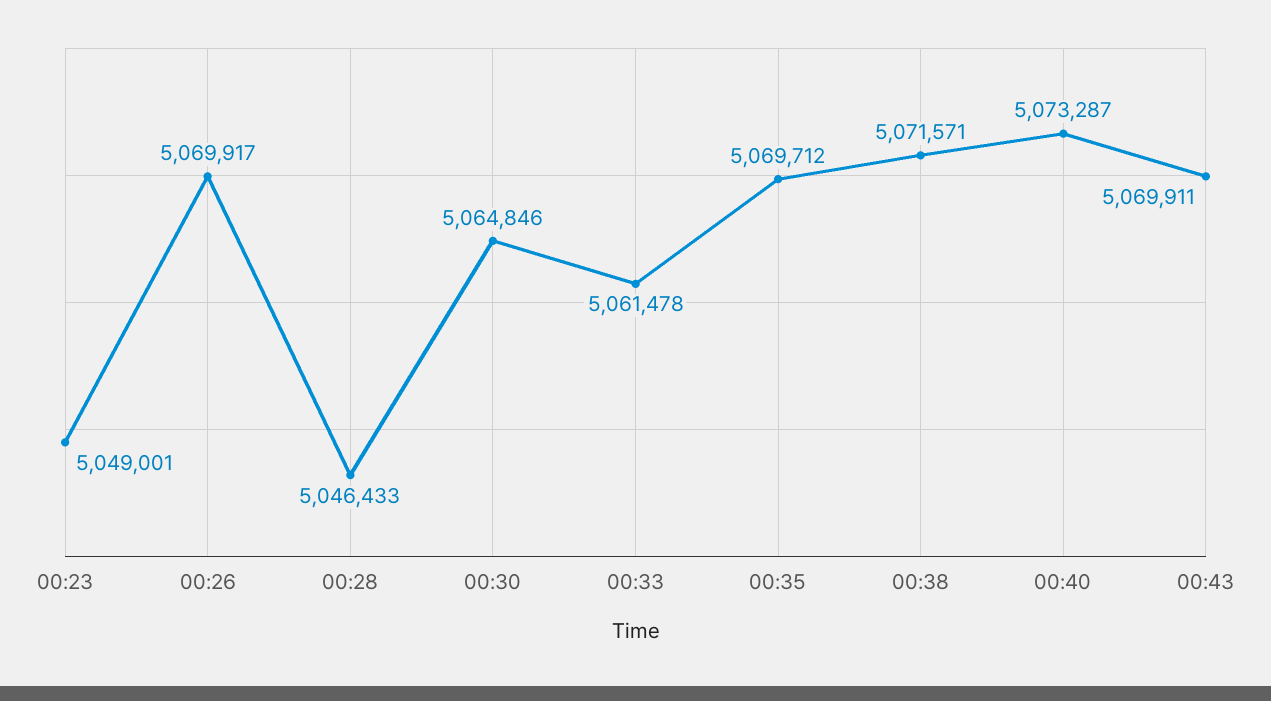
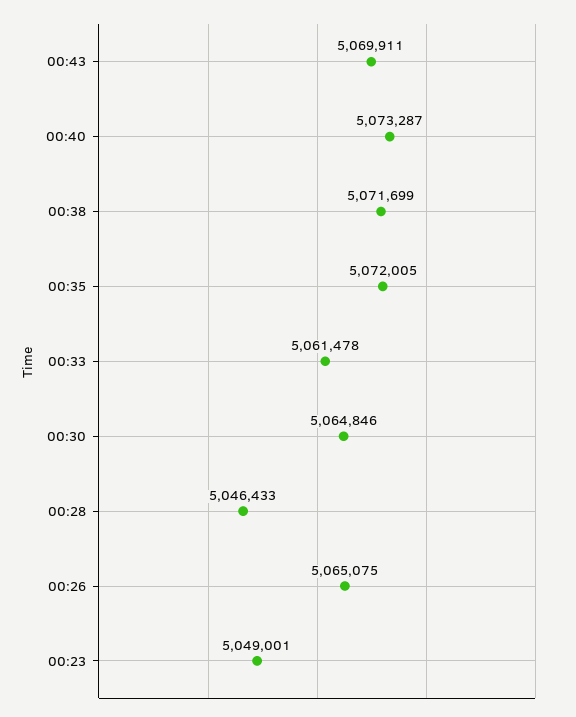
00:26: 5069917 -> 5065075
00:35: 5069712 -> 5072005
00:38: 5071571 -> 5071699

